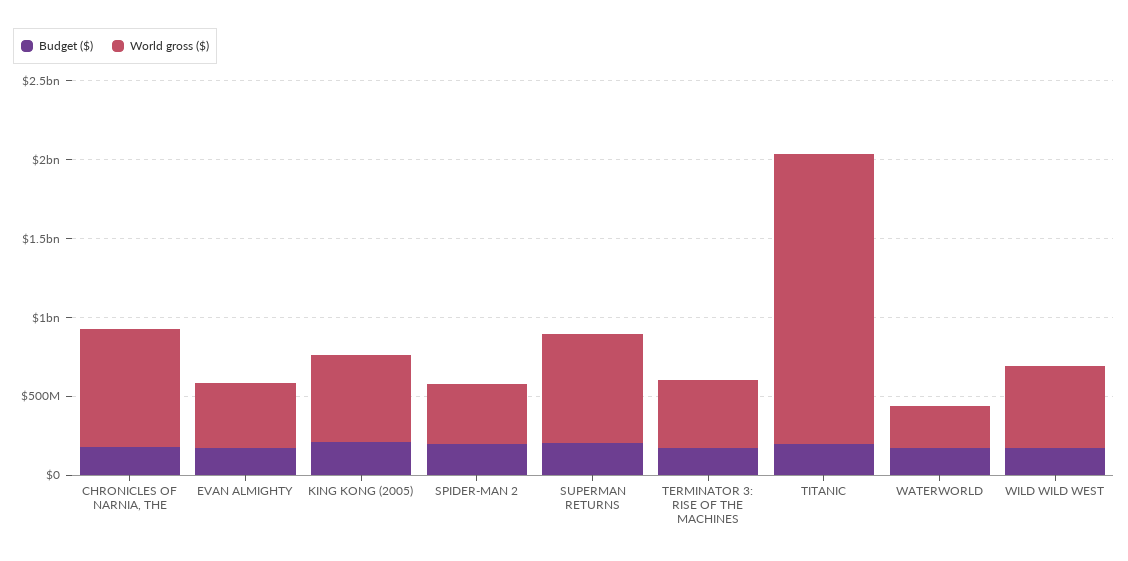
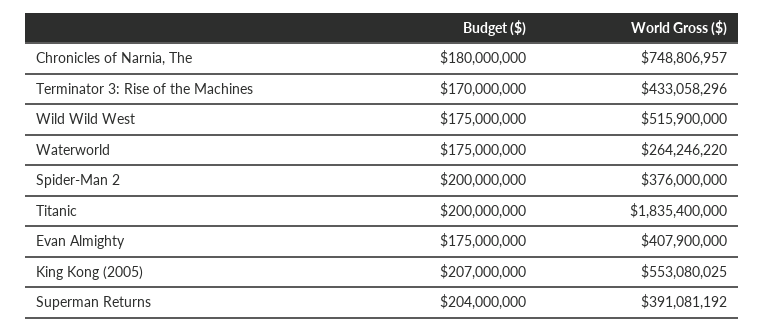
World gross ($), SUPERMAN RETURNS: 700000000 -> 391081192

